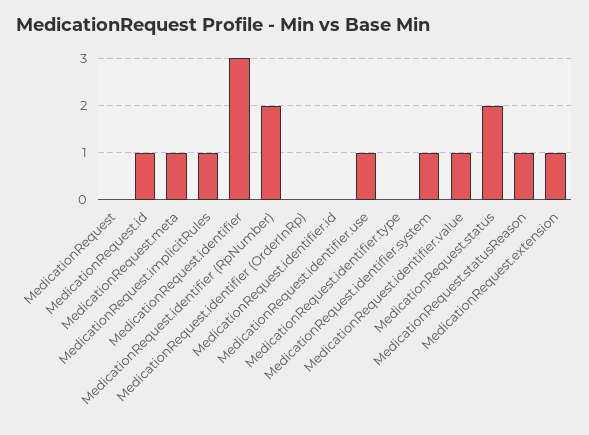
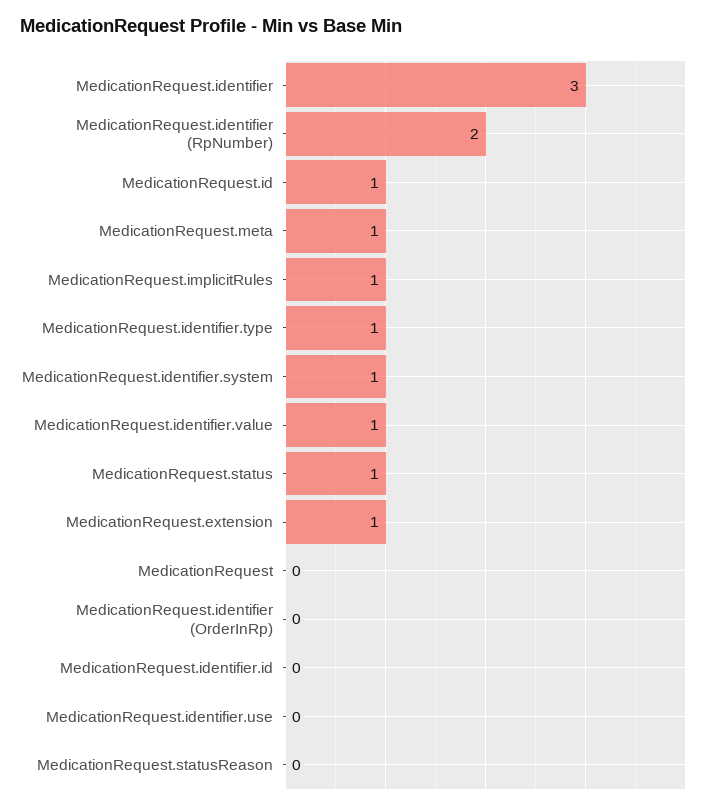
MedicationRequest.identifier.use: 1 -> 0
MedicationRequest.identifier.type: 0 -> 1
MedicationRequest.status: 2 -> 1
MedicationRequest.statusReason: 1 -> 0

